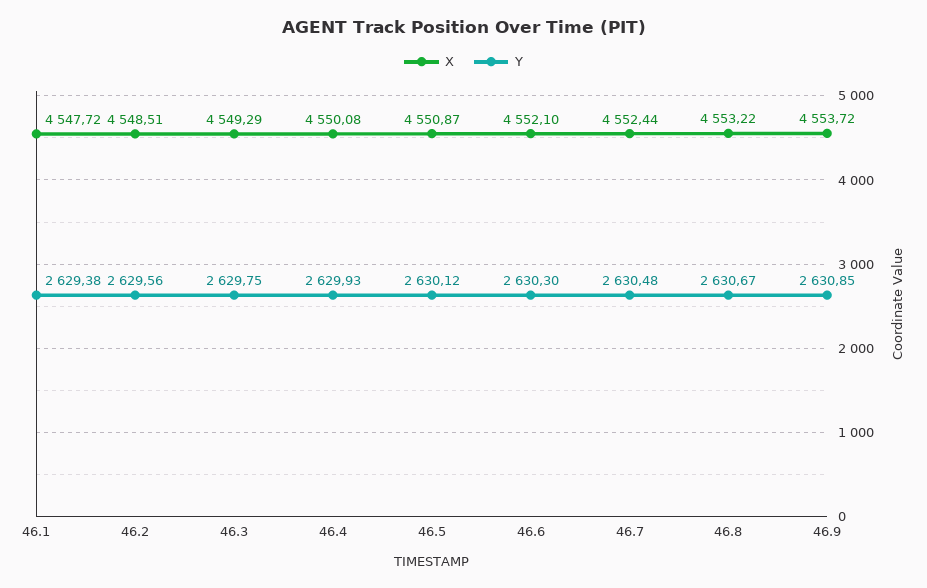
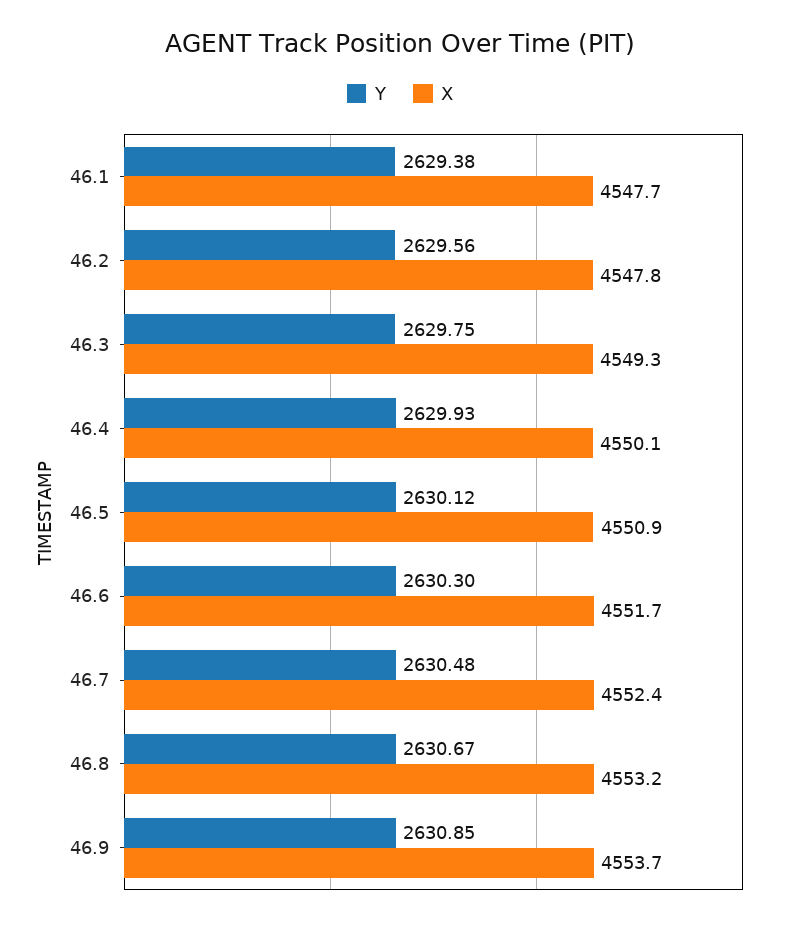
X, 46.2: 4548.51 -> 4547.8
X, 46.6: 4552.1 -> 4551.7

